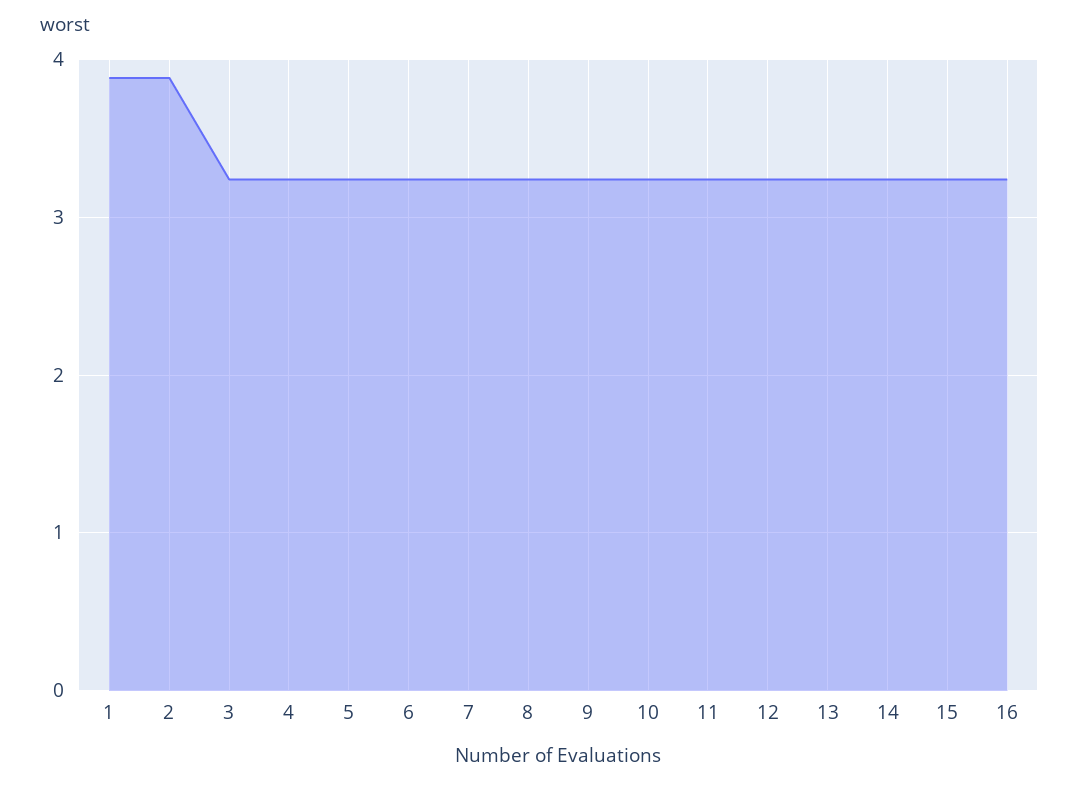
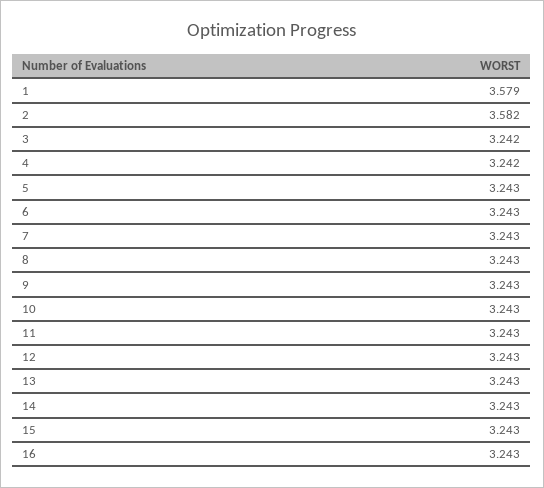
1: 3.9 -> 3.579
2: 3.9 -> 3.582

